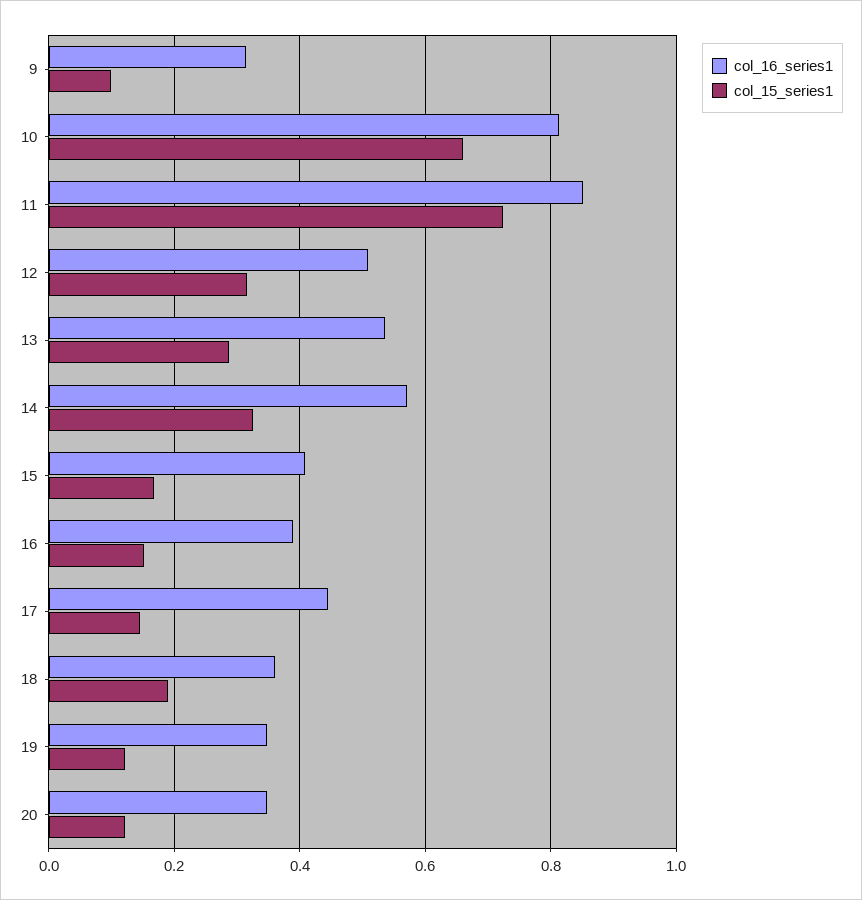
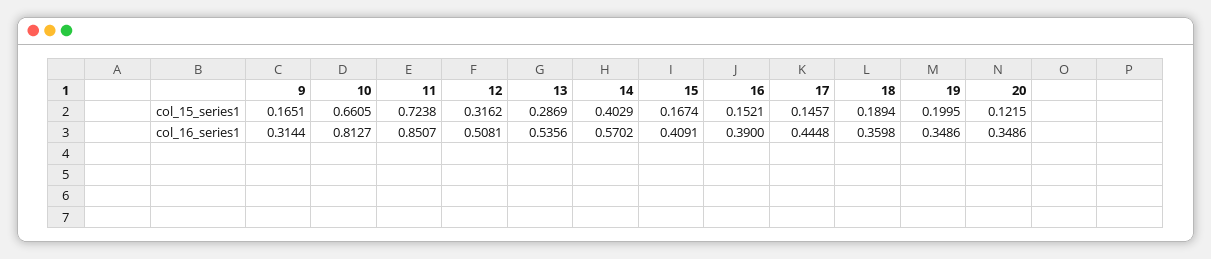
col_15_series1, 9: 0.1 -> 0.1651
col_15_series1, 14: 0.32 -> 0.4029
col_15_series1, 19: 0.12 -> 0.1995

